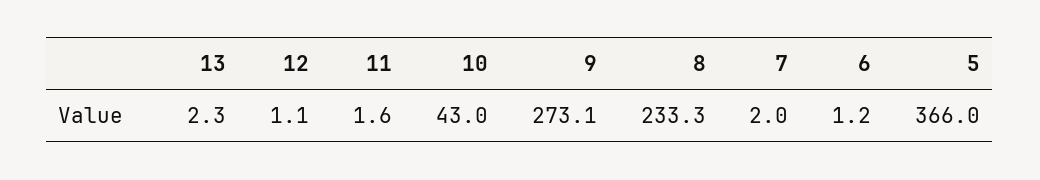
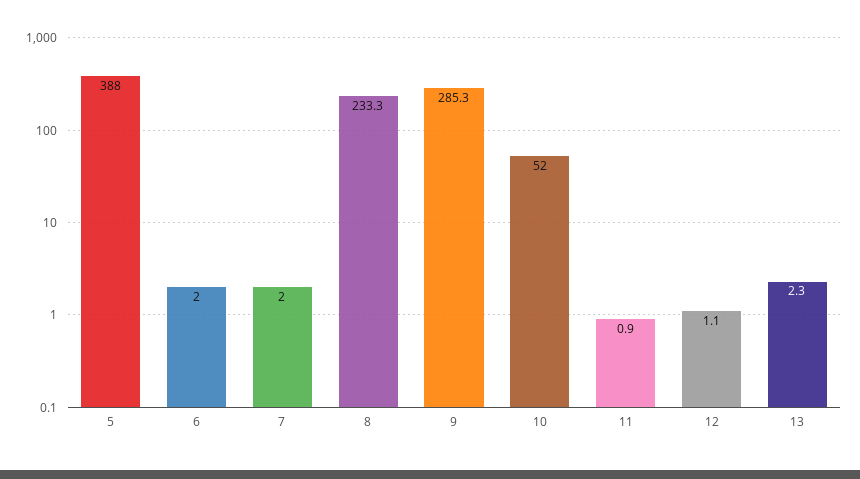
11: 1.6 -> 0.9
10: 43 -> 52
9: 273.1 -> 285.3
6: 1.2 -> 2
5: 366 -> 388

